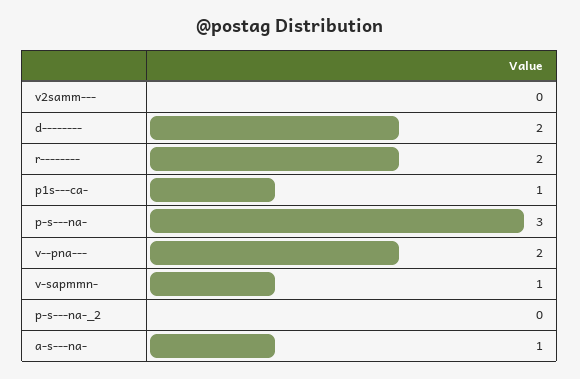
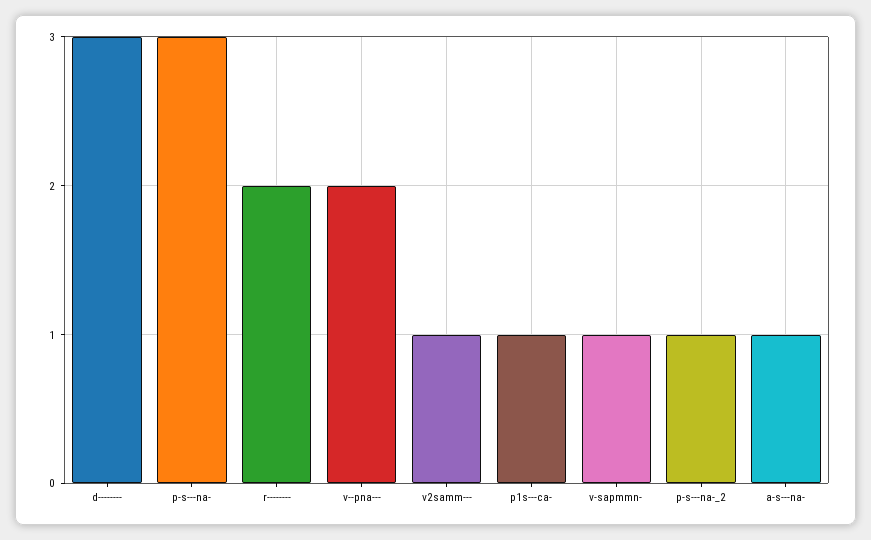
v2samm---: 0 -> 1
d--------: 2 -> 3
p-s---na-_2: 0 -> 1

